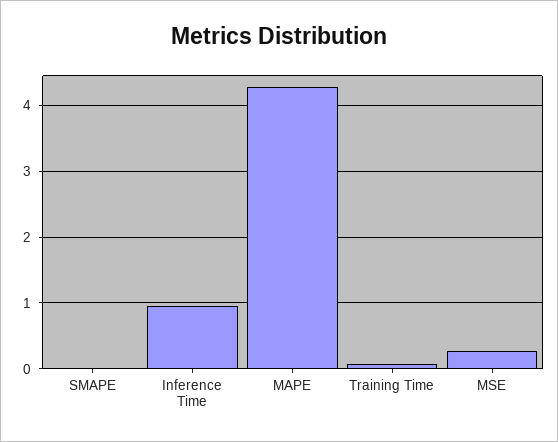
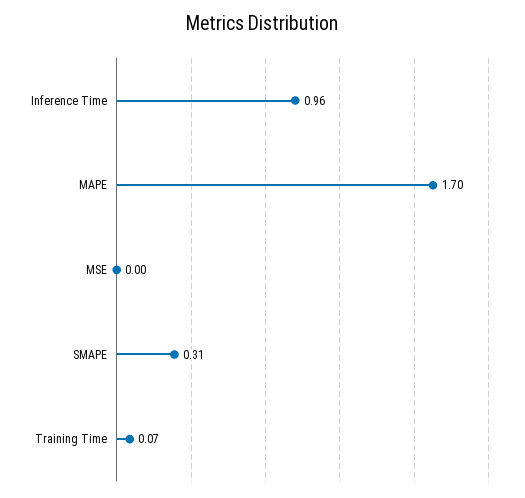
SMAPE: 0 -> 0.31
MAPE: 4.3 -> 1.7
MSE: 0.3 -> 0

